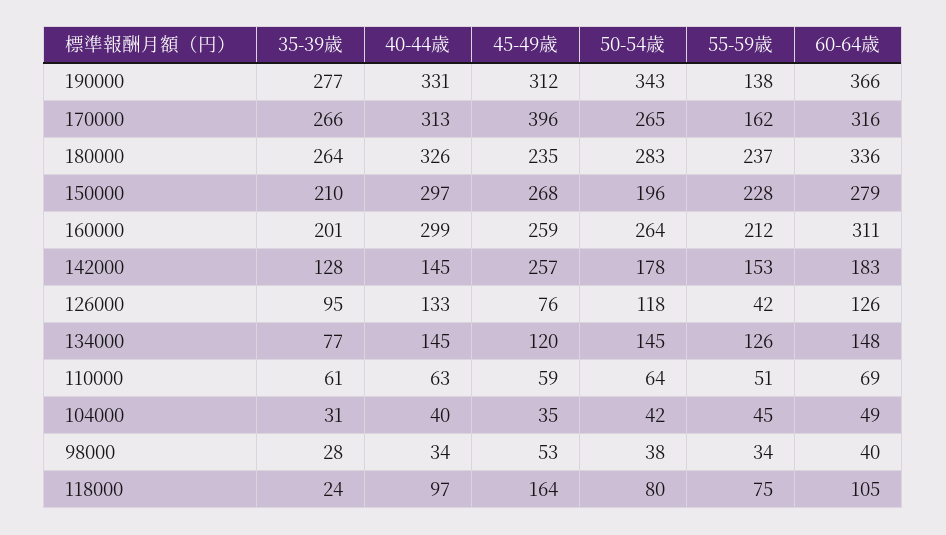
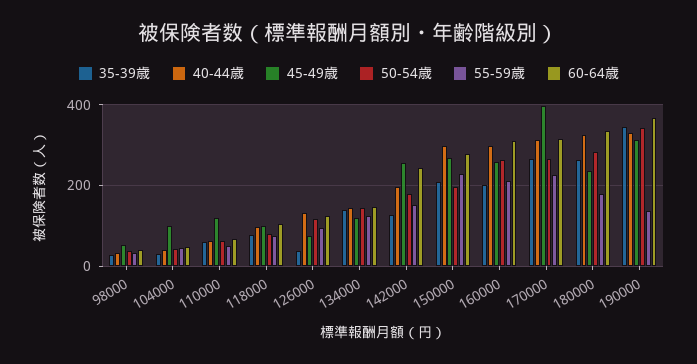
35-39歳, 190000: 277 -> 340
55-59歳, 170000: 162 -> 220
55-59歳, 180000: 237 -> 180
40-44歳, 142000: 145 -> 200
60-64歳, 142000: 183 -> 240
35-39歳, 126000: 95 -> 40
55-59歳, 126000: 42 -> 100
35-39歳, 134000: 77 -> 140
45-49歳, 110000: 59 -> 120
45-49歳, 104000: 35 -> 100
35-39歳, 118000: 24 -> 80
45-49歳, 118000: 164 -> 100

